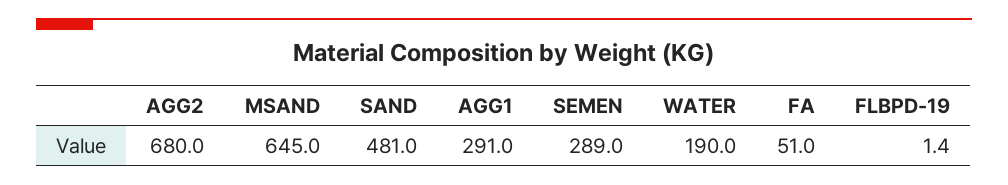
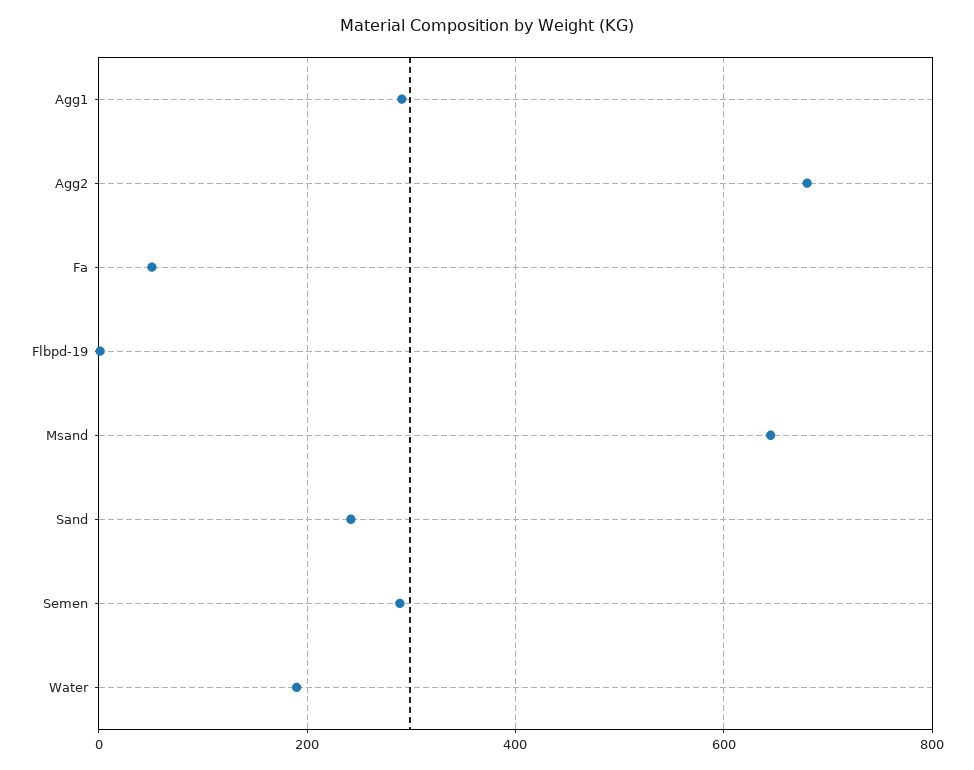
SAND: 481 -> 240

